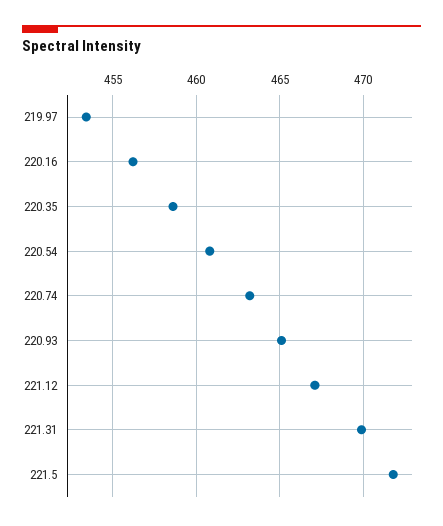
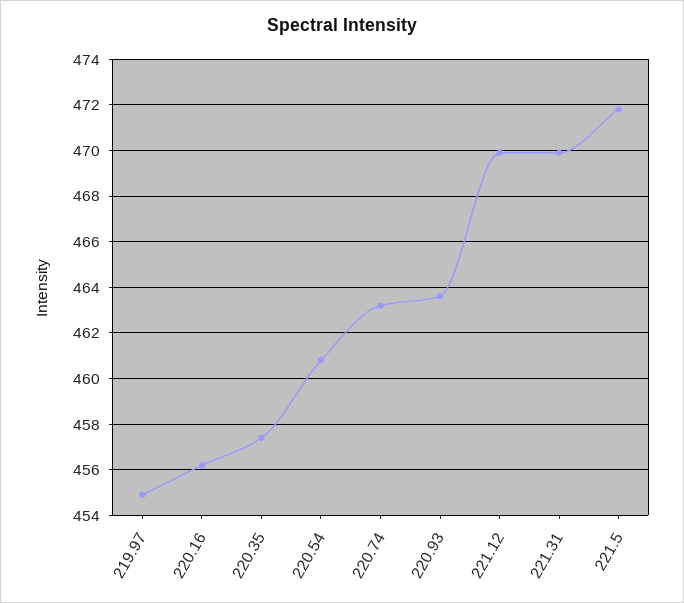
219.97: 453.5 -> 455
220.35: 458.5 -> 457.5
220.93: 465 -> 463.5
221.12: 467 -> 470

